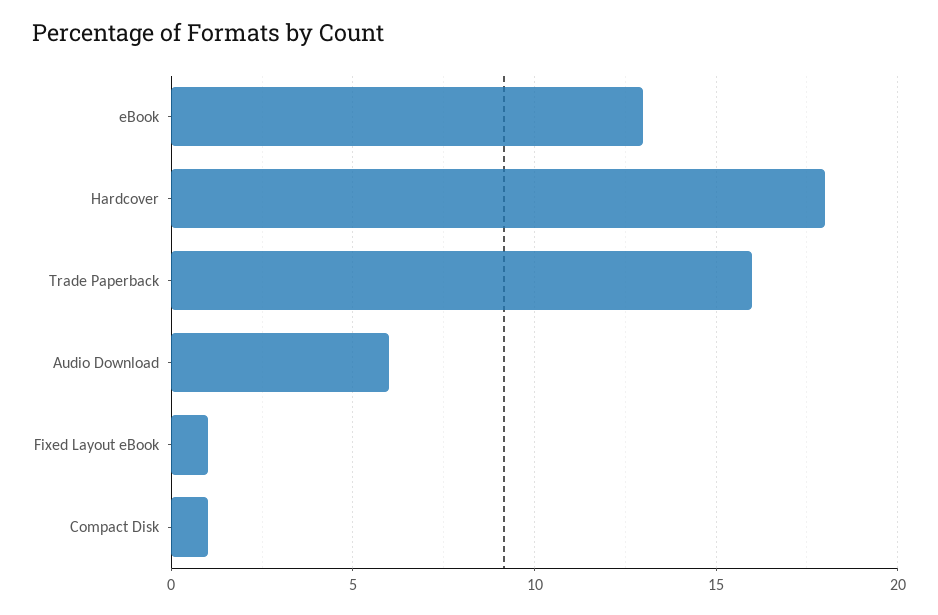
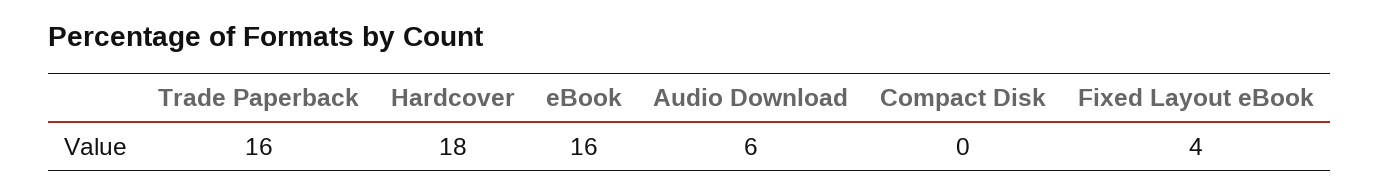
eBook: 13 -> 16
Fixed Layout eBook: 1 -> 4
Compact Disk: 1 -> 0

